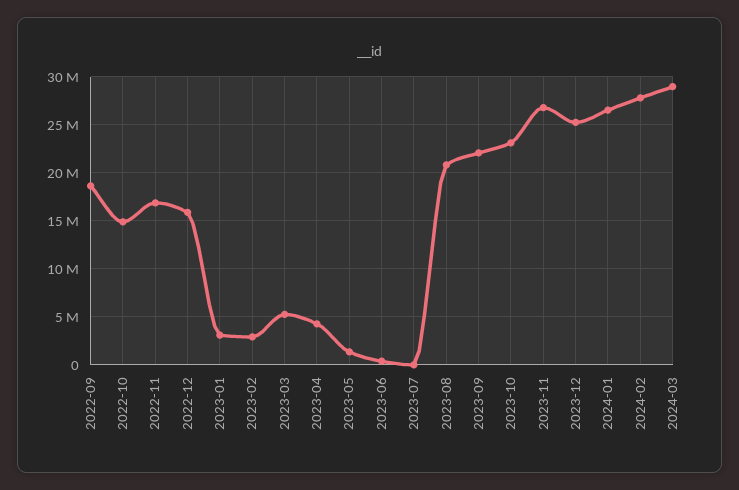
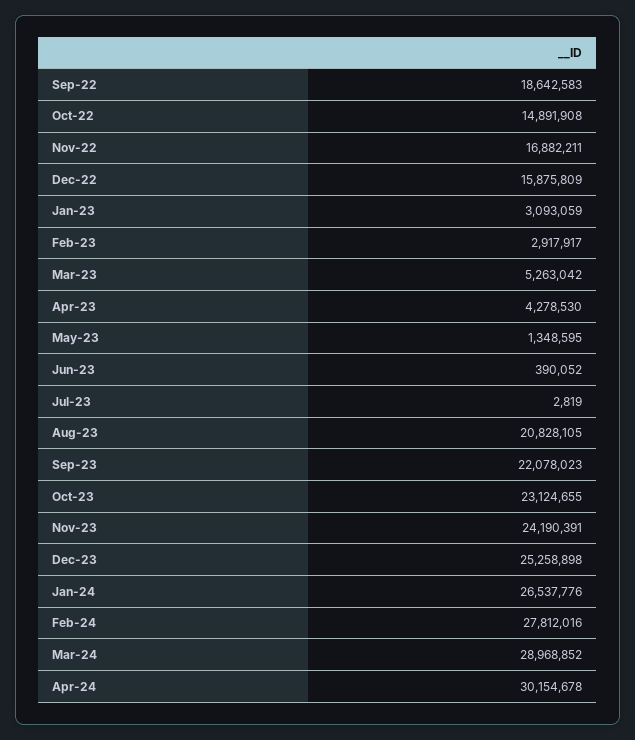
2023-11: 27000000 -> 24190391
Apr-24: none -> 30154678

